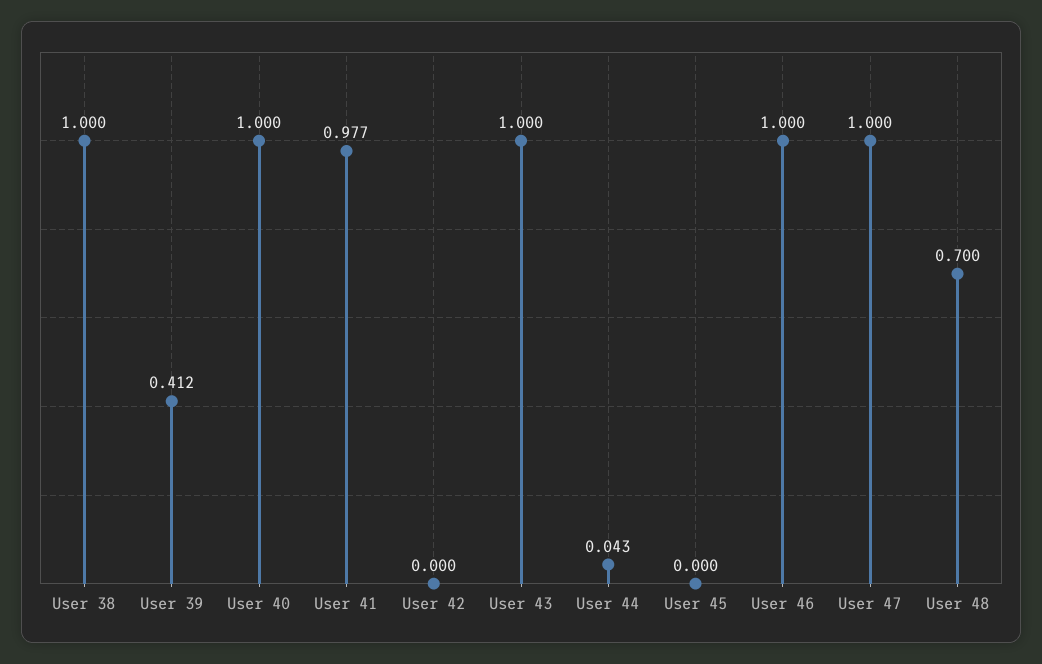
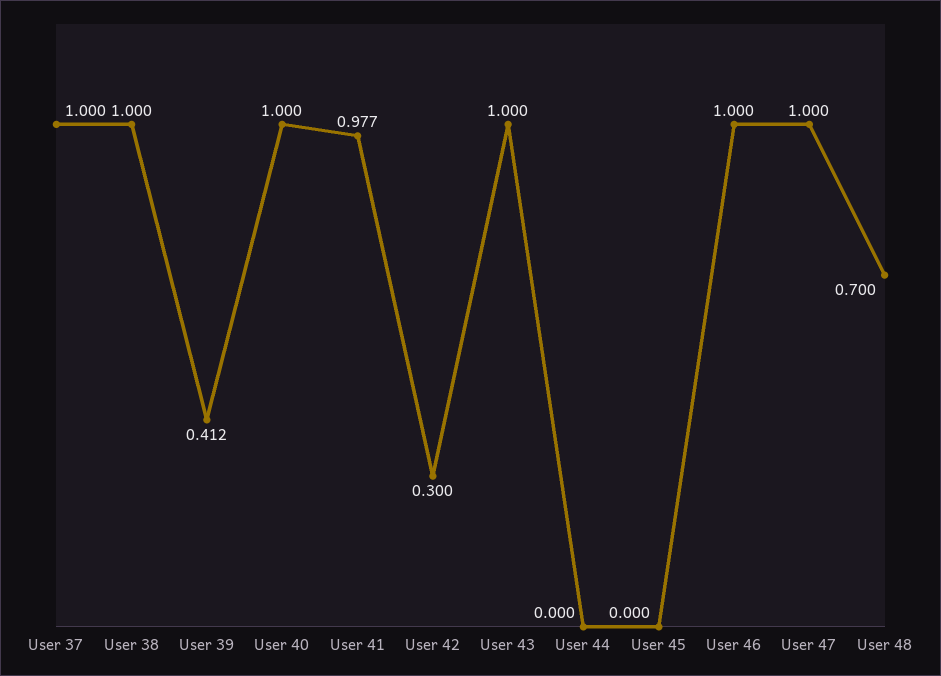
User 42: 0 -> 0.3
User 44: 0.043 -> 0
User 37: none -> 1

